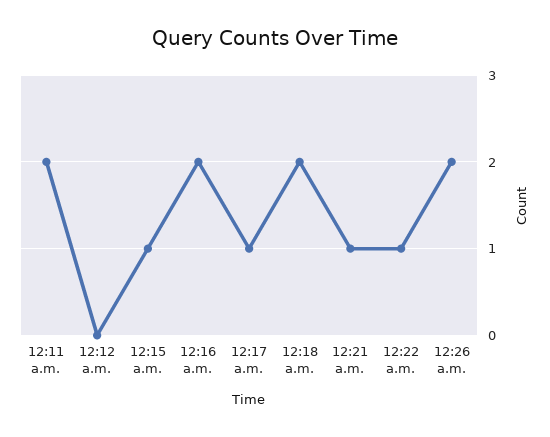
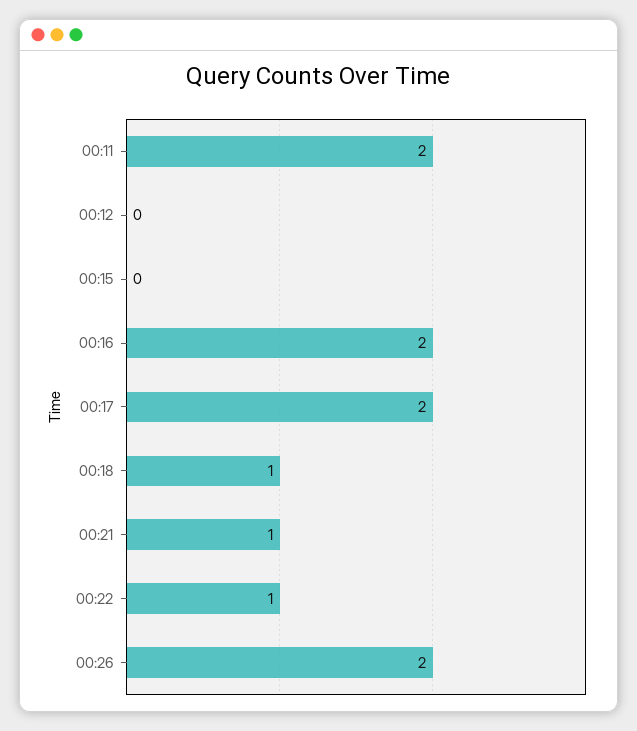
12:15 a.m.: 1 -> 0
12:17 a.m.: 1 -> 2
12:18 a.m.: 2 -> 1

